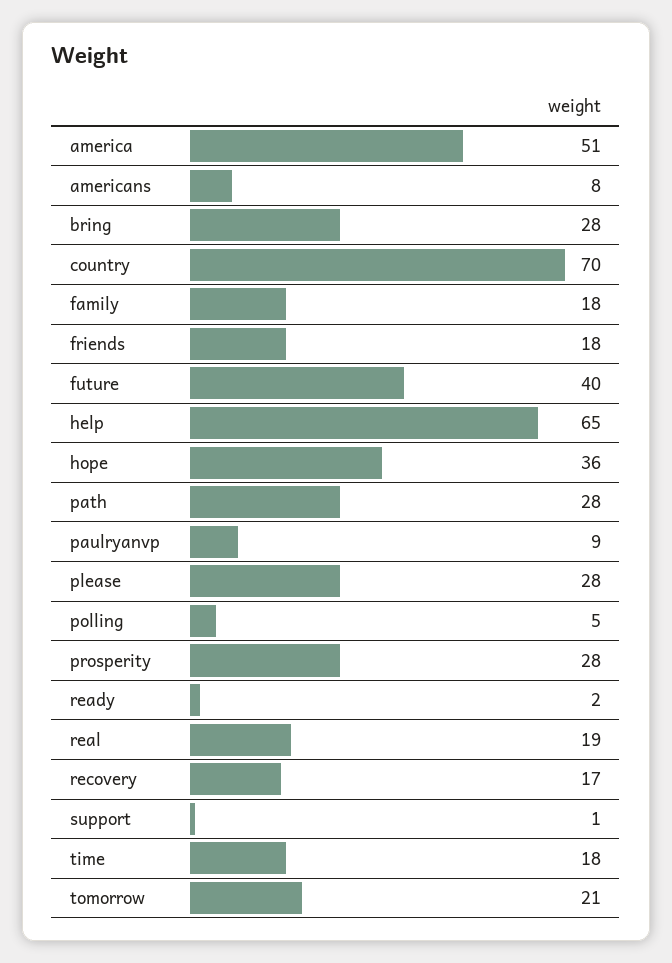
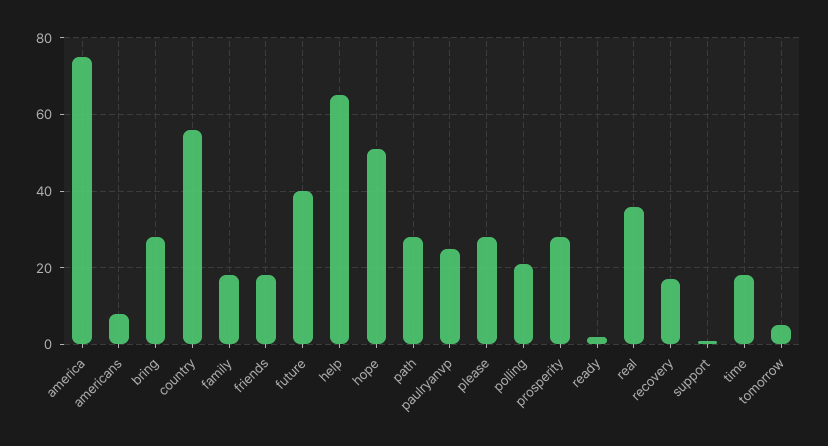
america: 51 -> 75
country: 70 -> 55
hope: 36 -> 50
paulryanvp: 9 -> 25
polling: 5 -> 20
real: 19 -> 35
tomorrow: 21 -> 5

